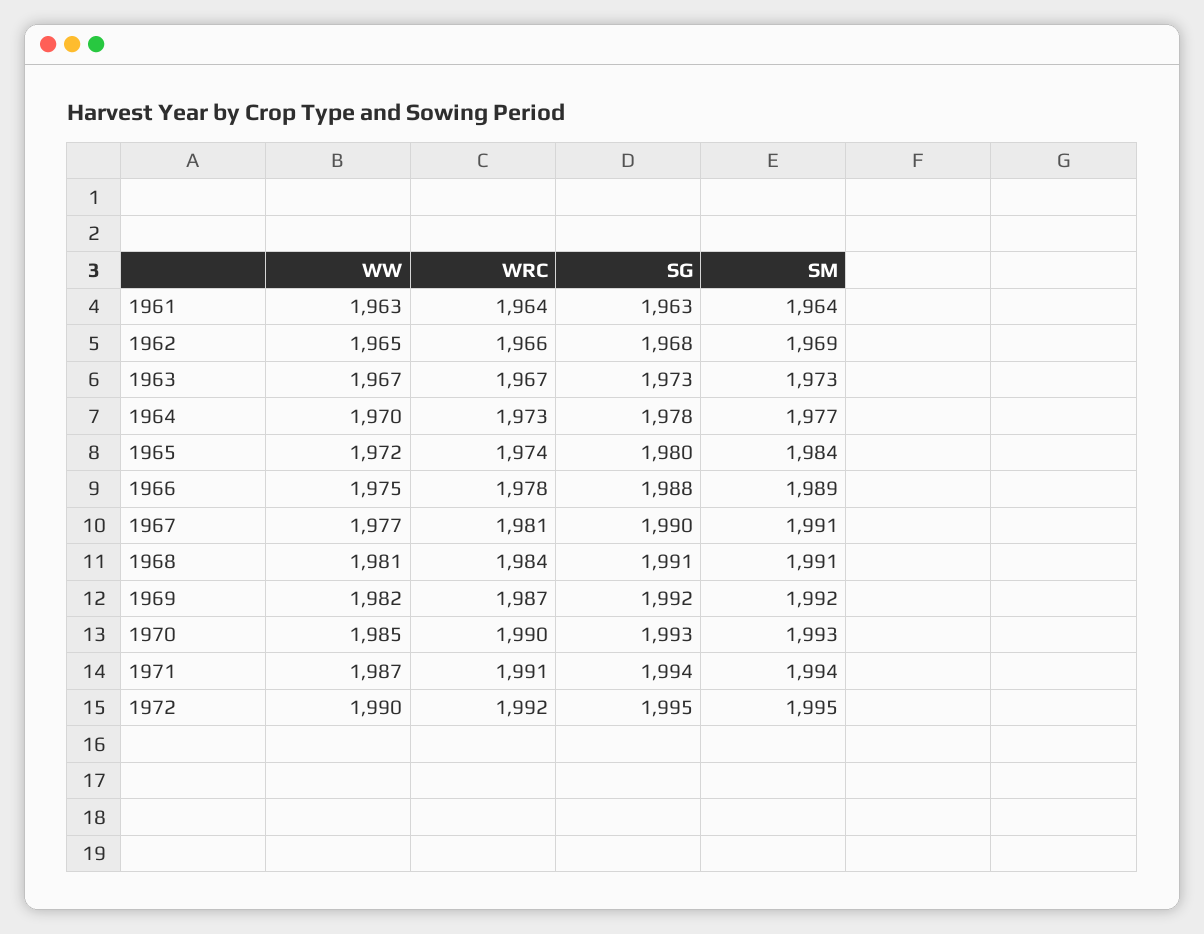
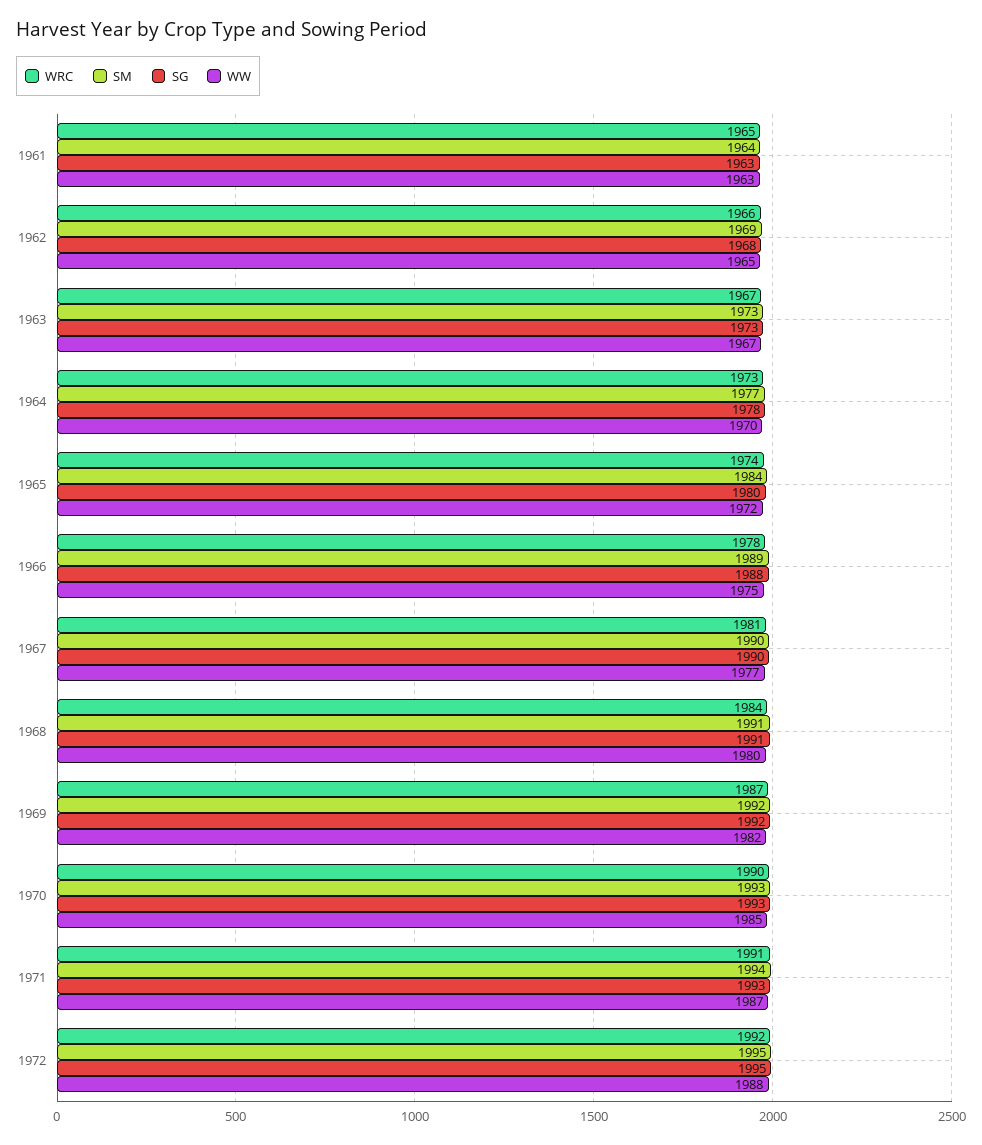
WRC, 1961: 1964 -> 1965
SM, 1967: 1991 -> 1990
WW, 1968: 1981 -> 1980
SG, 1971: 1994 -> 1993
WW, 1972: 1990 -> 1988

